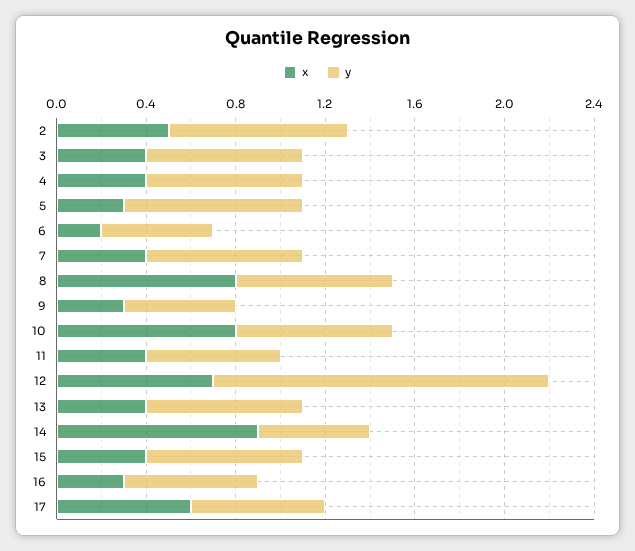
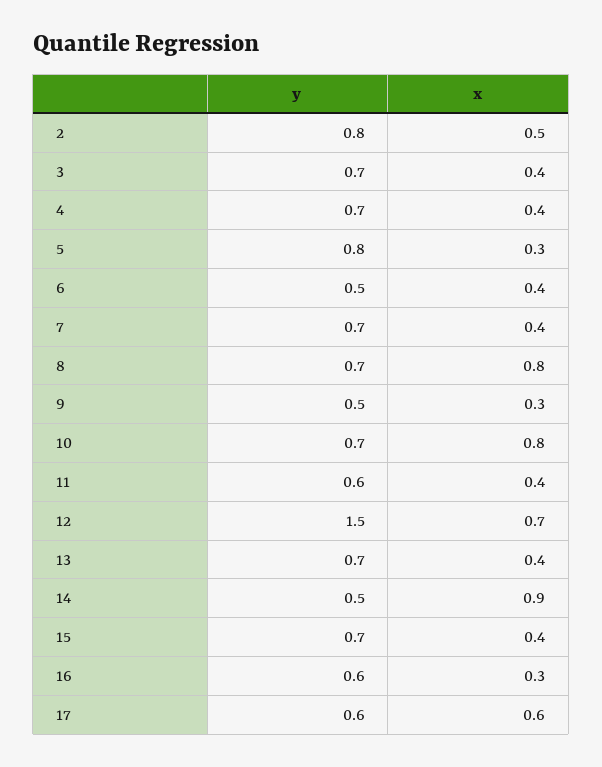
x, 6: 0.2 -> 0.4

